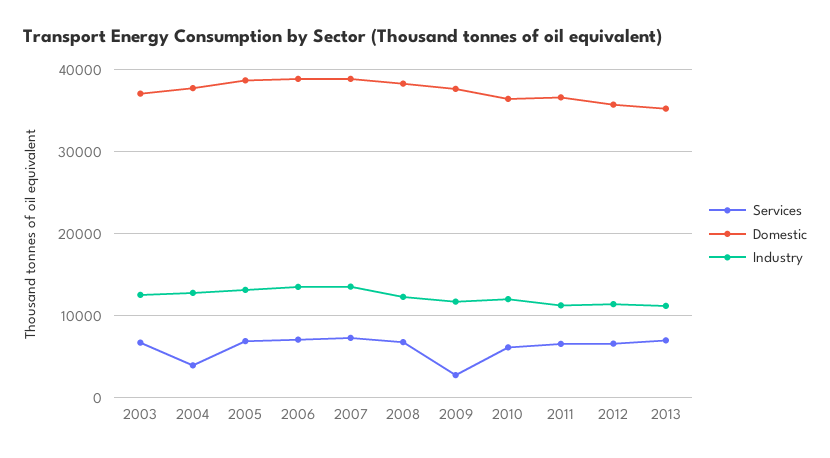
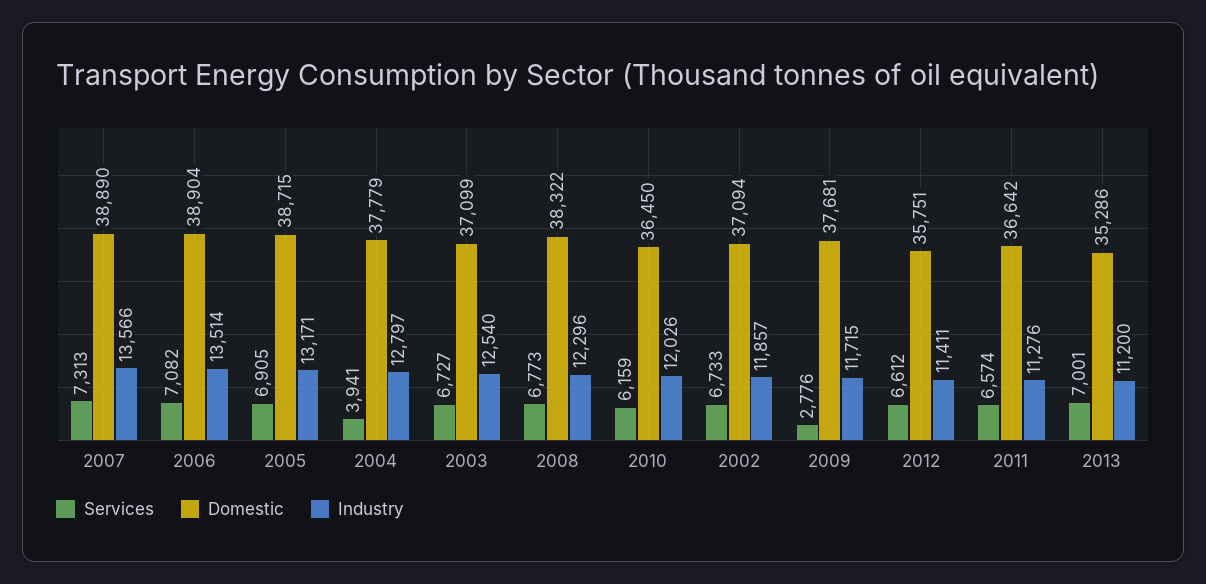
Services, 2002: none -> 6733
Domestic, 2002: none -> 37094
Industry, 2002: none -> 11857

